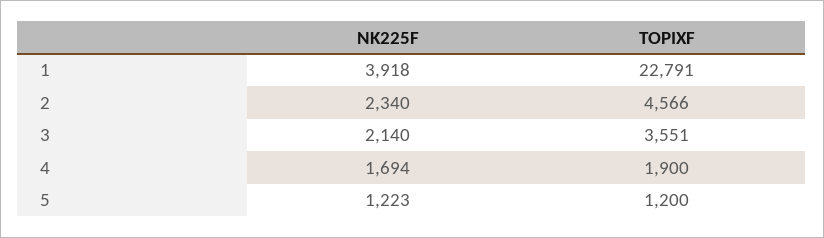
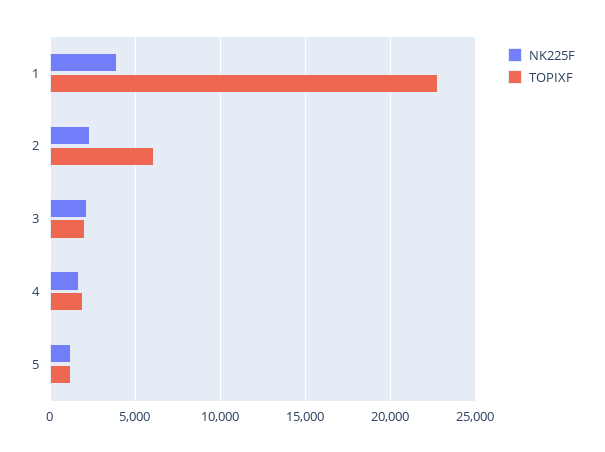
TOPIXF, 2: 4566 -> 6000
TOPIXF, 3: 3551 -> 2000

